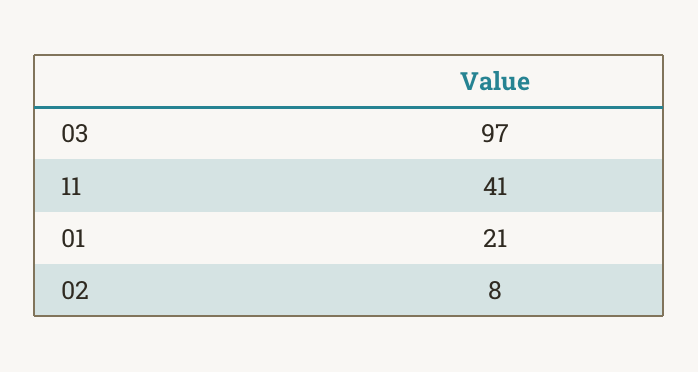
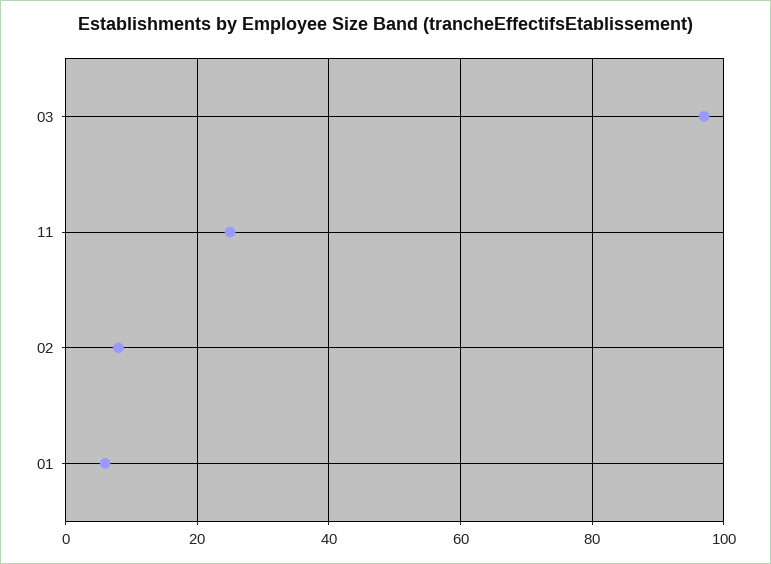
11: 41 -> 25
01: 21 -> 5

